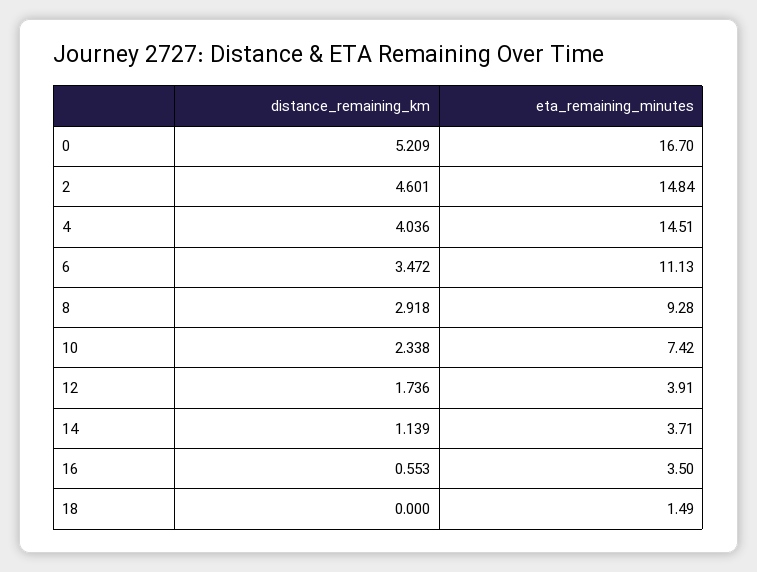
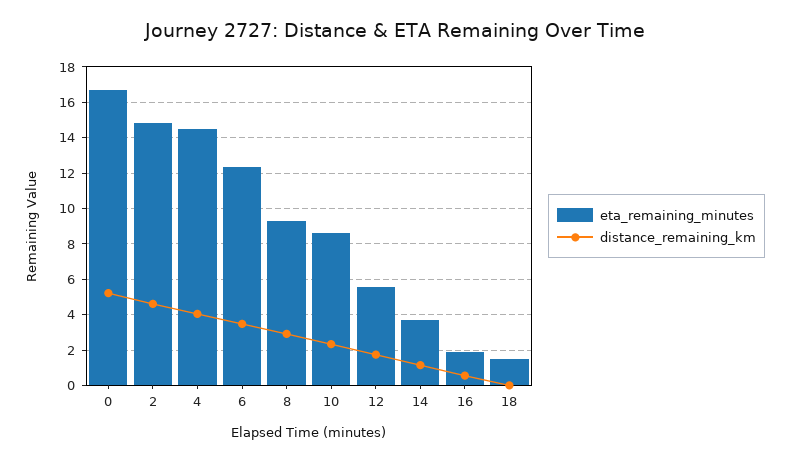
eta_remaining_minutes, 6: 11.13 -> 12.5
eta_remaining_minutes, 10: 7.42 -> 8.5
eta_remaining_minutes, 12: 3.91 -> 5.5
eta_remaining_minutes, 16: 3.5 -> 2

